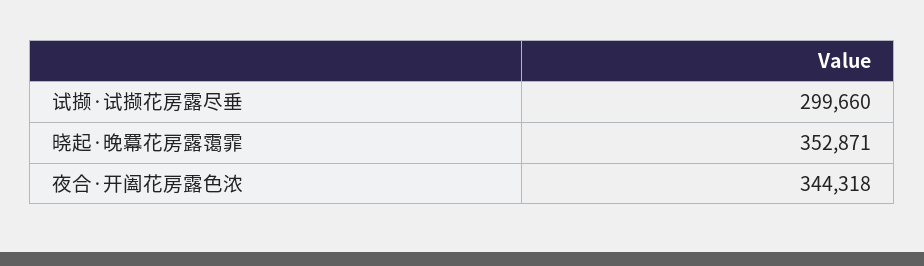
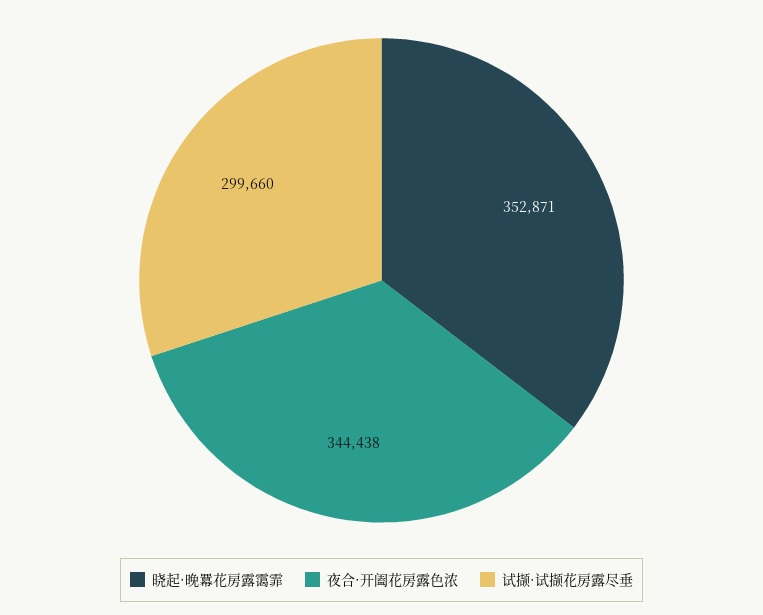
夜合·开阖花房露色浓: 344318 -> 344438

